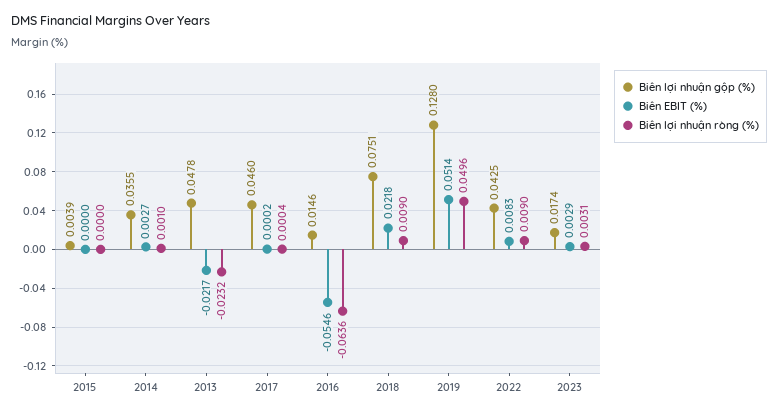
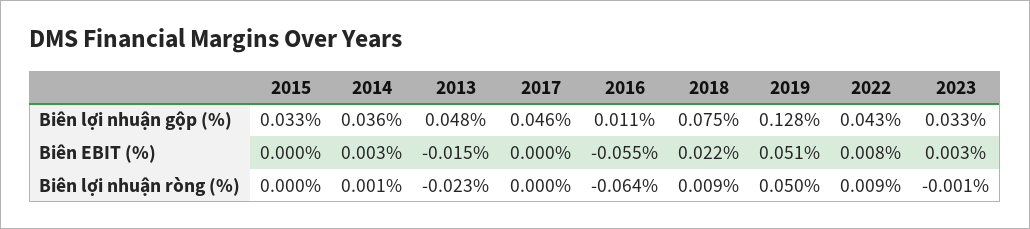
Biên lợi nhuận gộp (%), 2015: 0.0039 -> 0.033
Biên EBIT (%), 2013: -0.0217 -> -0.015
Biên lợi nhuận gộp (%), 2016: 0.0146 -> 0.011
Biên lợi nhuận gộp (%), 2023: 0.0174 -> 0.033
Biên lợi nhuận ròng (%), 2023: 0.0031 -> -0.001

